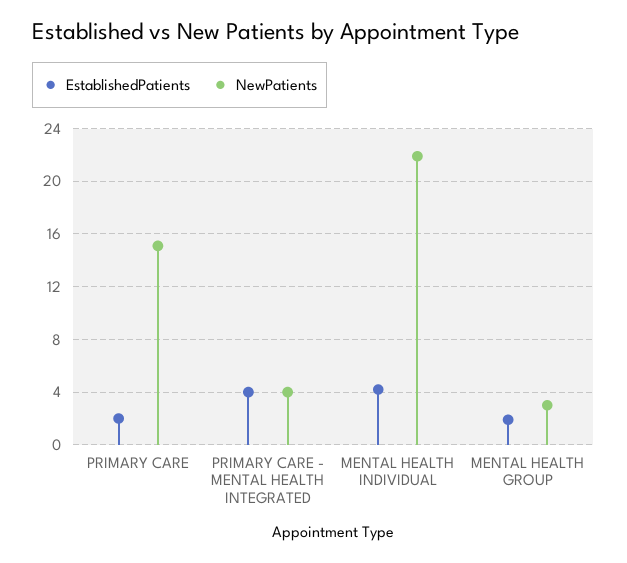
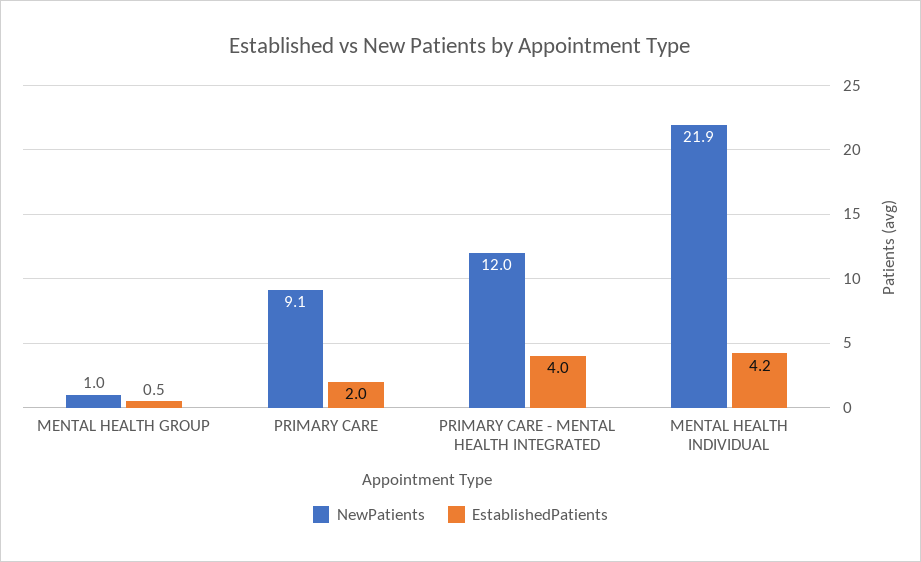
NewPatients, PRIMARY CARE: 15 -> 9.1
NewPatients, PRIMARY CARE - MENTAL HEALTH INTEGRATED: 4 -> 12
EstablishedPatients, MENTAL HEALTH GROUP: 2 -> 0.5
NewPatients, MENTAL HEALTH GROUP: 3 -> 1

